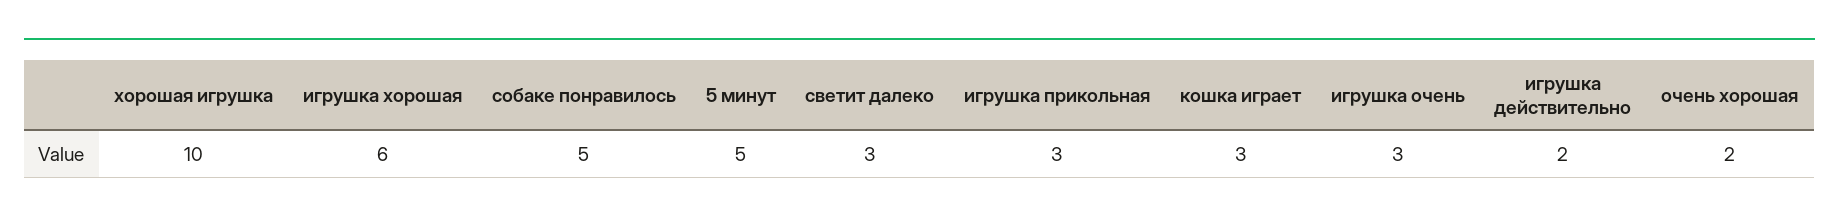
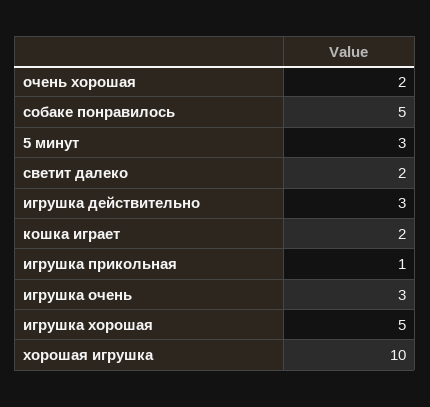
игрушка хорошая: 6 -> 5
5 минут: 5 -> 3
светит далеко: 3 -> 2
игрушка прикольная: 3 -> 1
кошка играет: 3 -> 2
игрушка действительно: 2 -> 3

